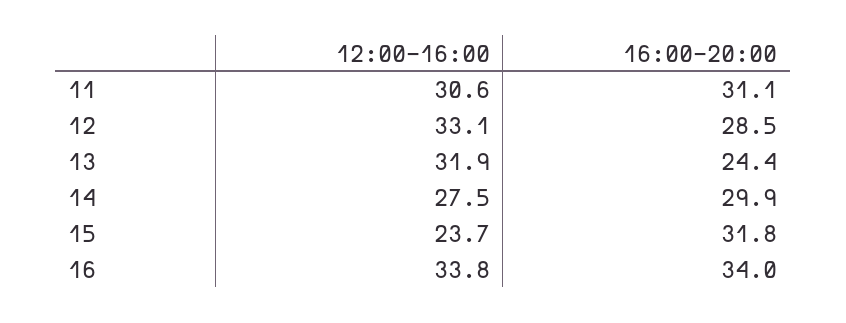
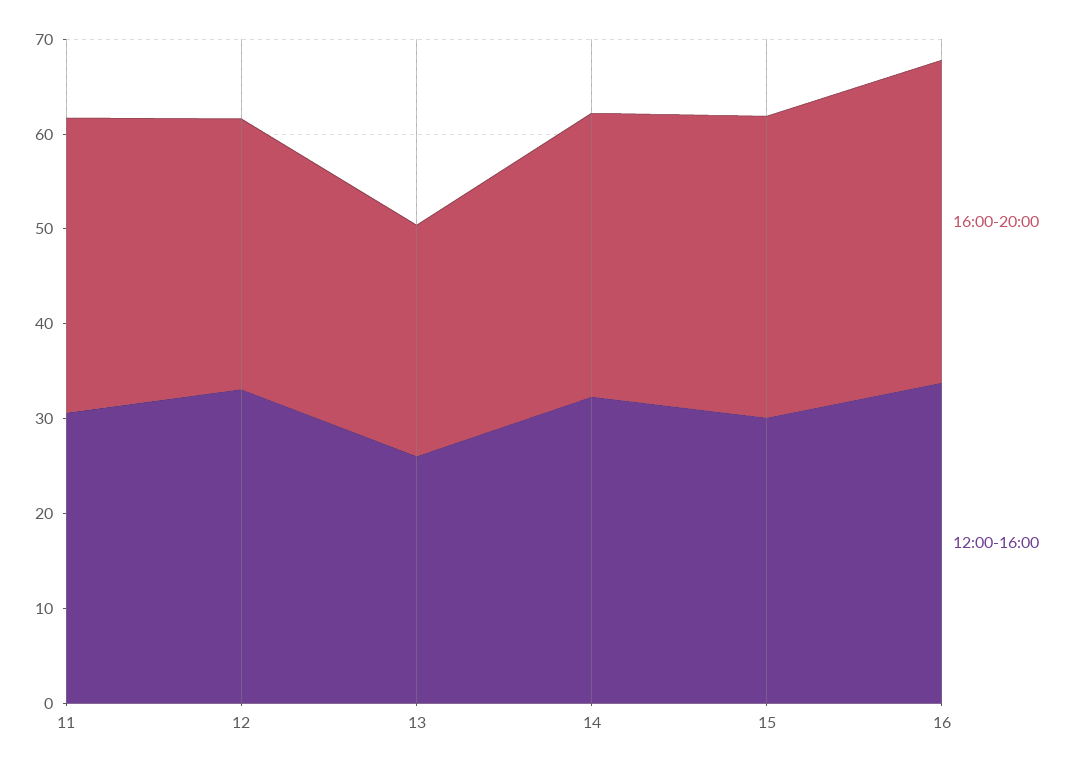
12:00-16:00, 13: 31.9 -> 26
12:00-16:00, 14: 27.5 -> 32
12:00-16:00, 15: 23.7 -> 30

